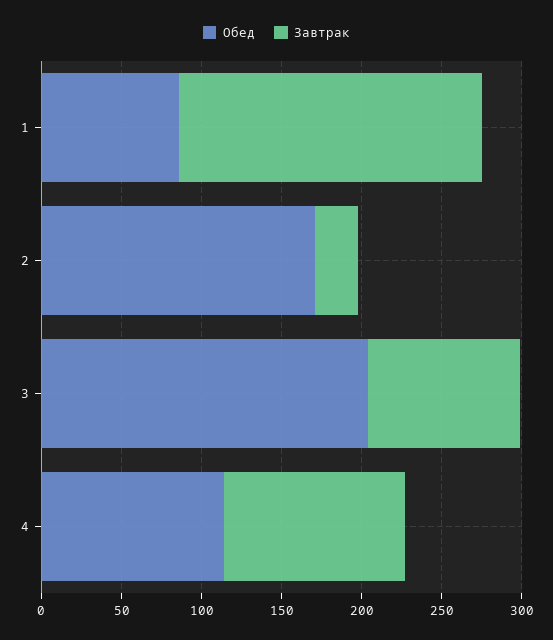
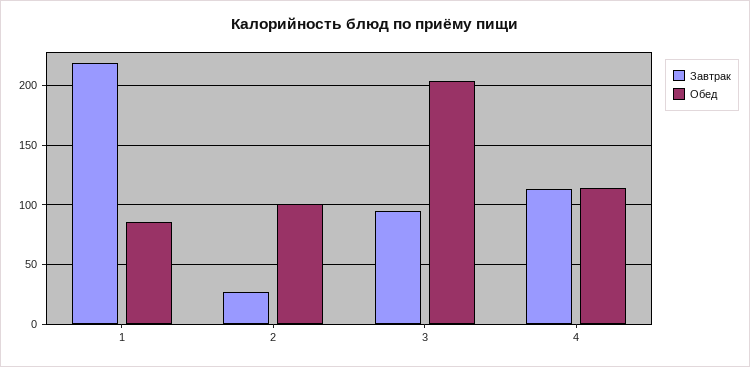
Завтрак, 1: 190 -> 220
Обед, 2: 170 -> 100

